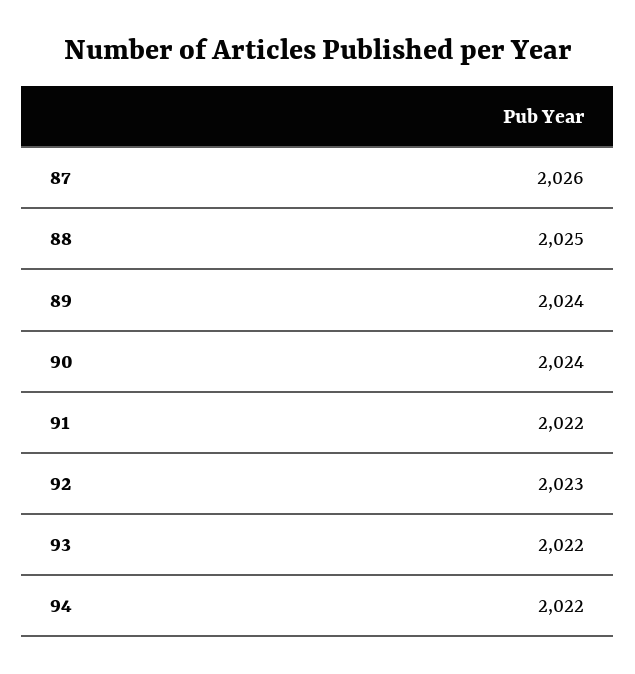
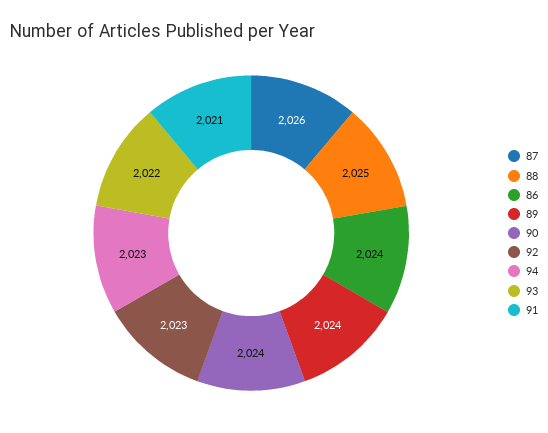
91: 2022 -> 2021
94: 2022 -> 2023
86: none -> 2024

